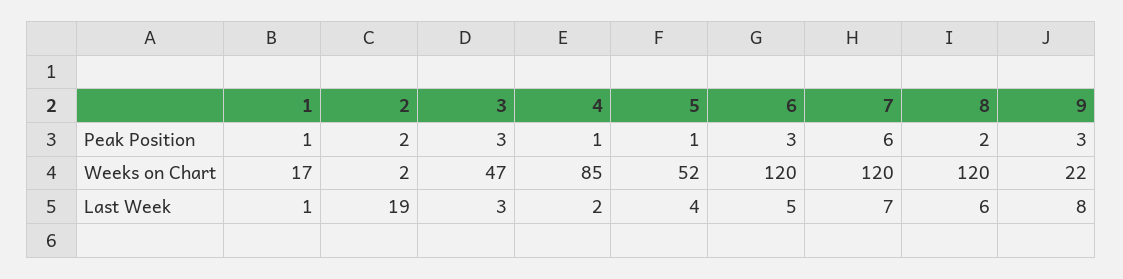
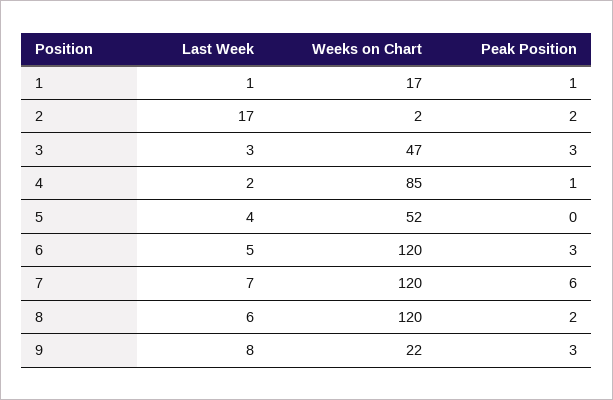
5, Peak Position: 1 -> 0
2, Last Week: 19 -> 17

